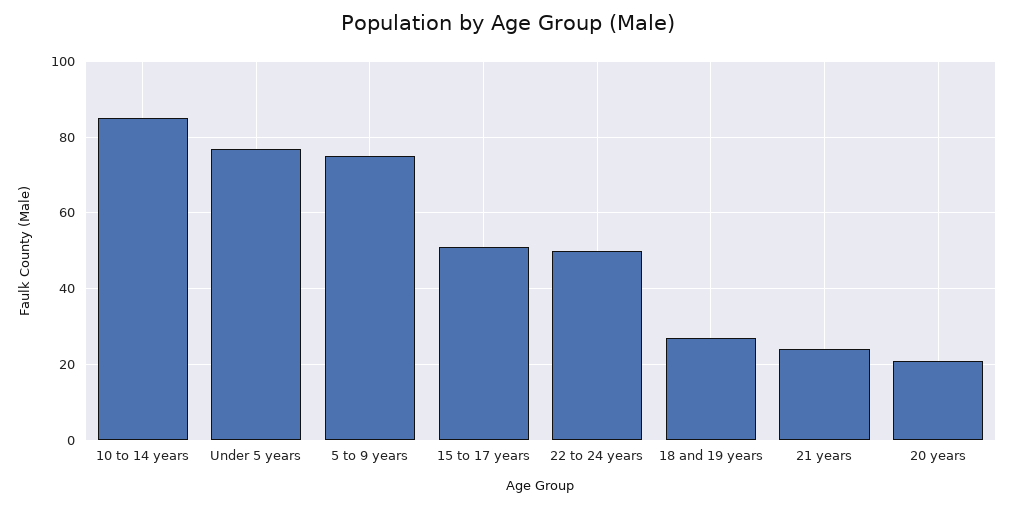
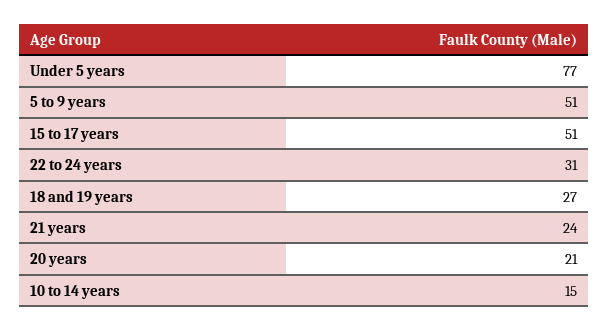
10 to 14 years: 85 -> 15
5 to 9 years: 75 -> 51
22 to 24 years: 50 -> 31

